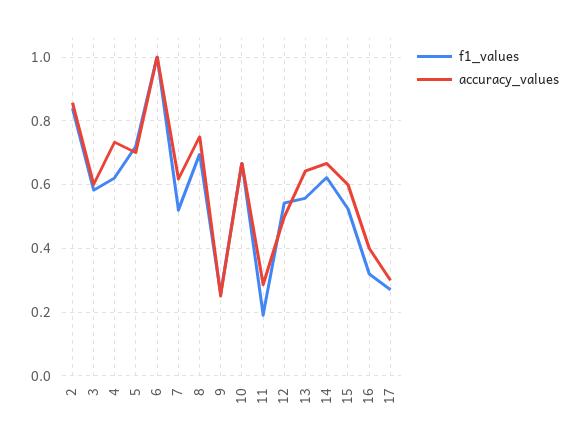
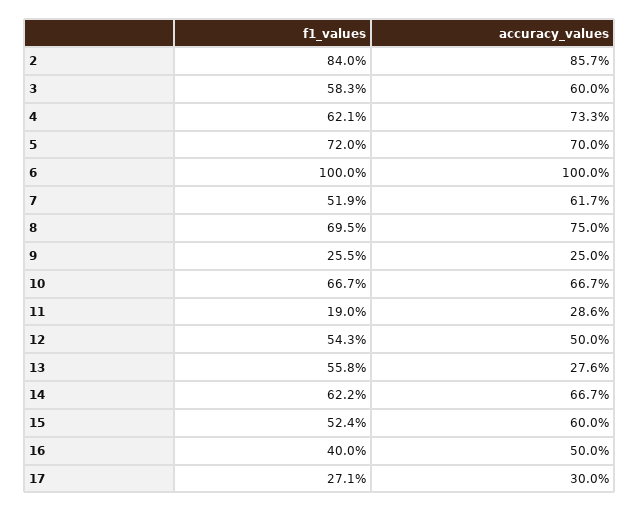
accuracy_values, 13: 0.64 -> 0.276
f1_values, 16: 0.32 -> 0.4
accuracy_values, 16: 0.4 -> 0.5

